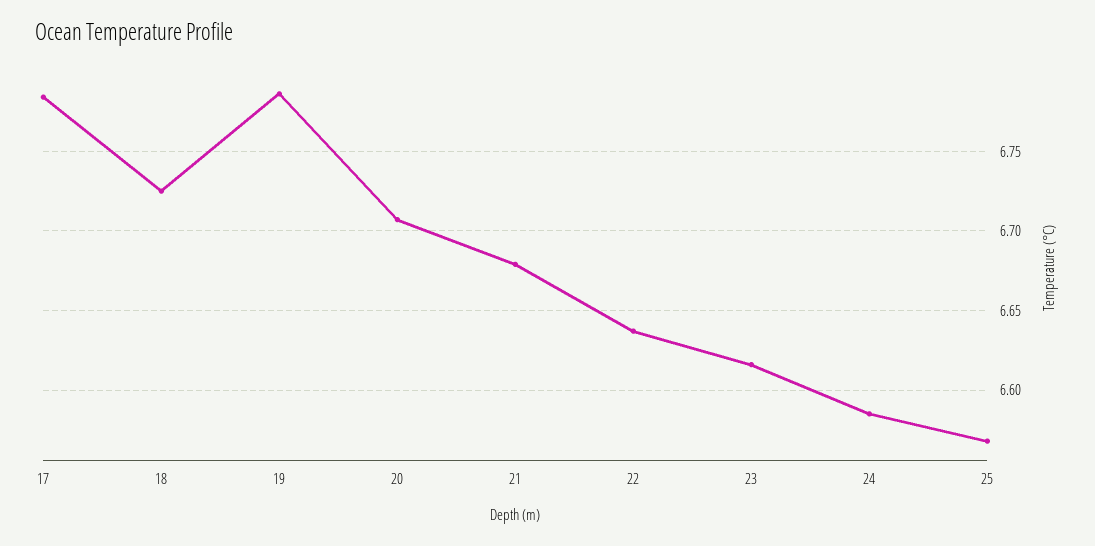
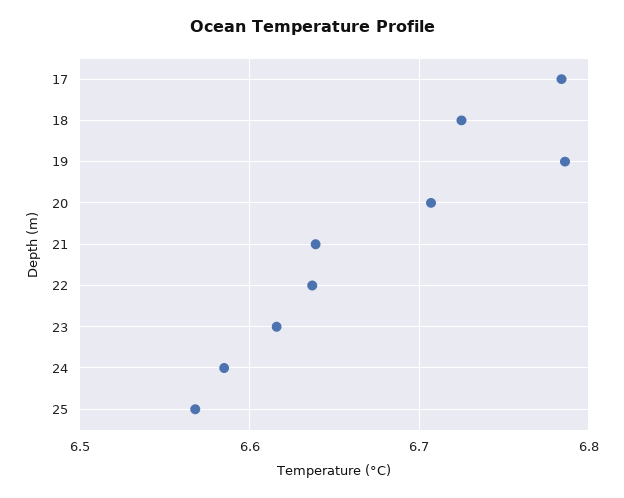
21: 6.68 -> 6.64

